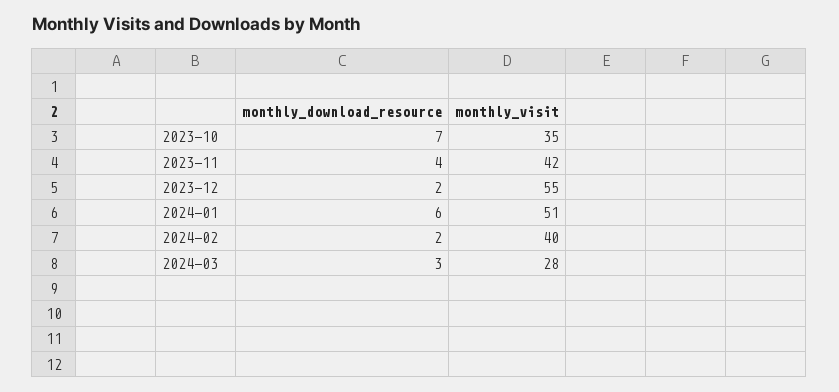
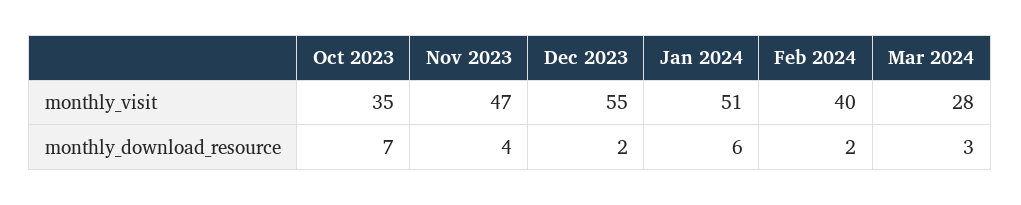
monthly_visit, 2023-11: 42 -> 47

